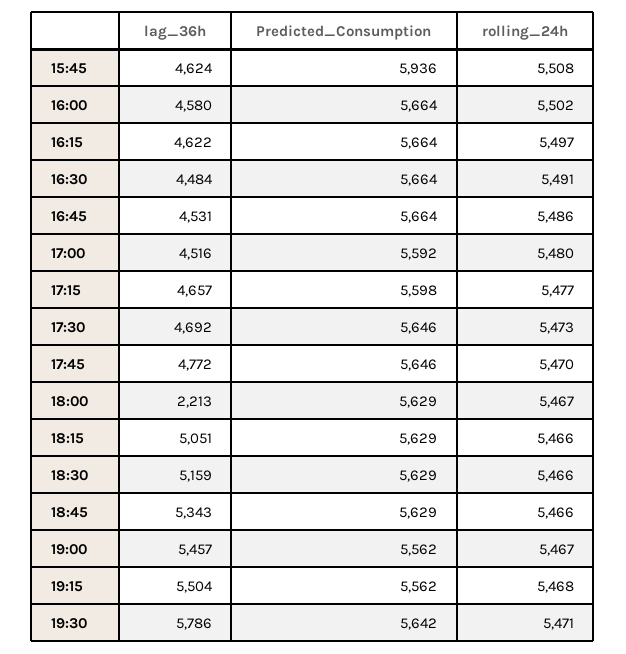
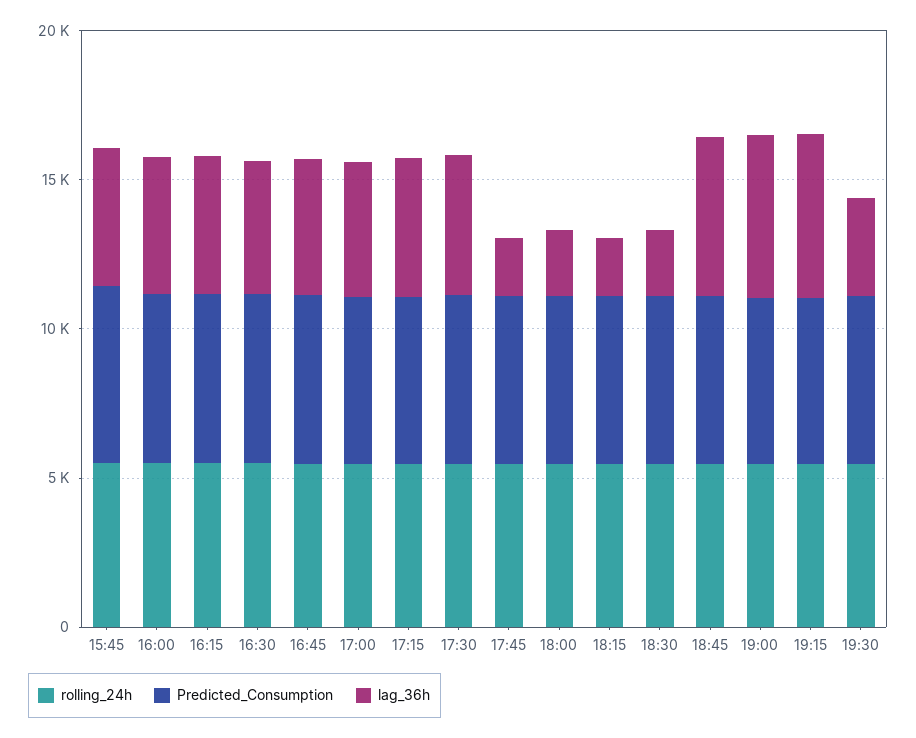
lag_36h, 17:45: 4772 -> 2000
lag_36h, 18:15: 5051 -> 2000
lag_36h, 18:30: 5159 -> 2000
lag_36h, 19:30: 5786 -> 3000

